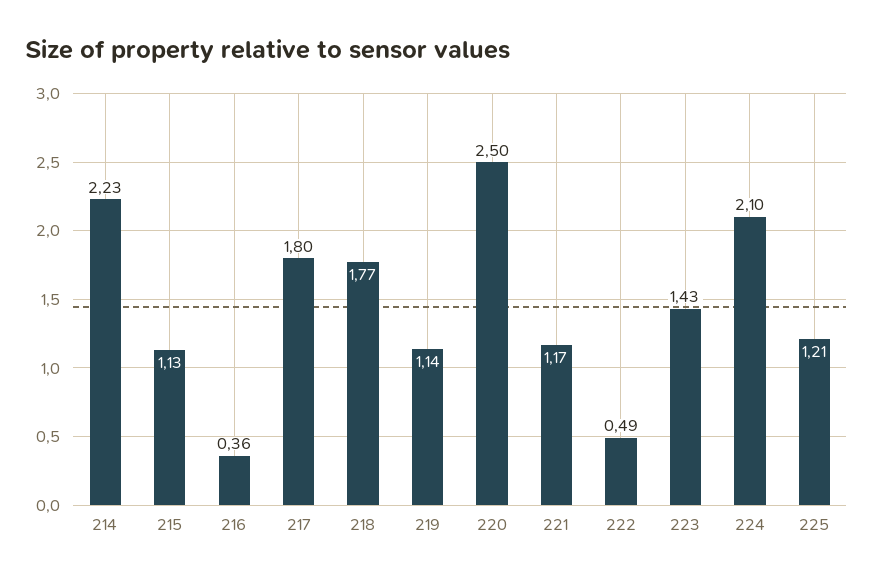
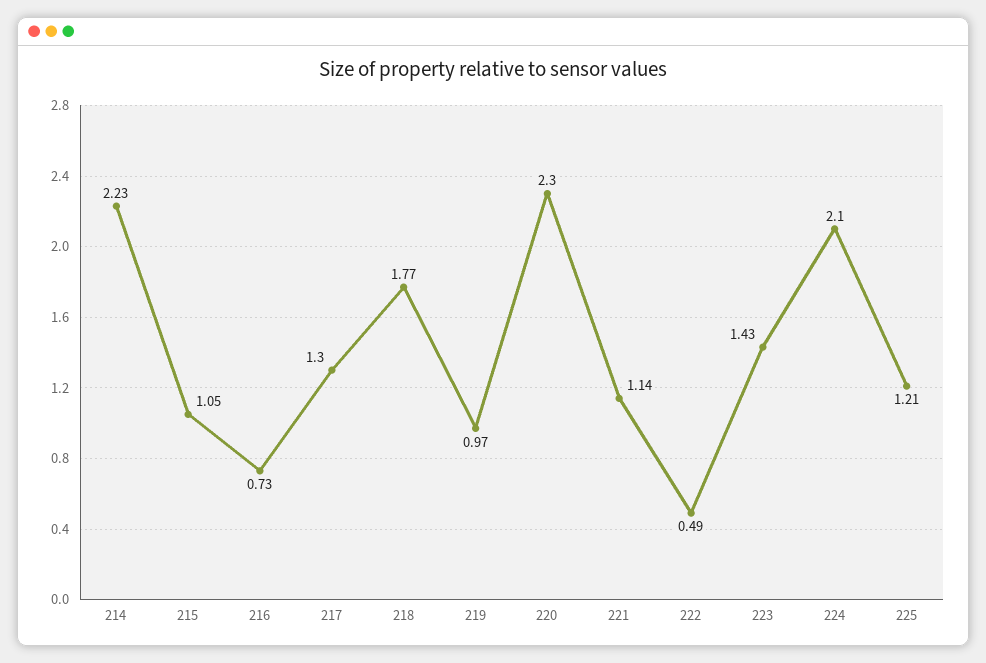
215: 1.13 -> 1.05
216: 0.36 -> 0.73
217: 1.8 -> 1.3
219: 1.14 -> 0.97
220: 2.5 -> 2.3
221: 1.17 -> 1.14

